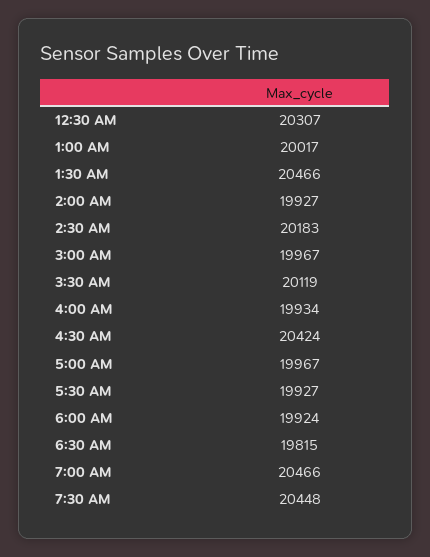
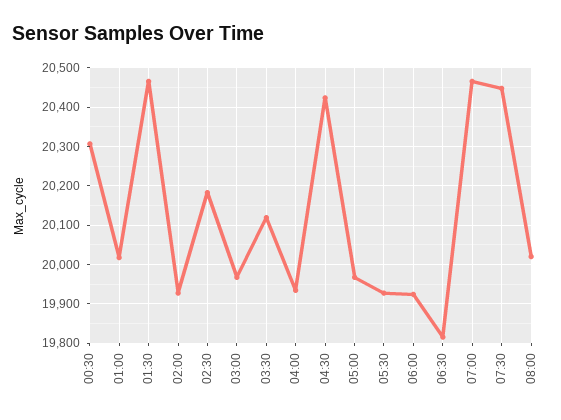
08:00: none -> 20020

